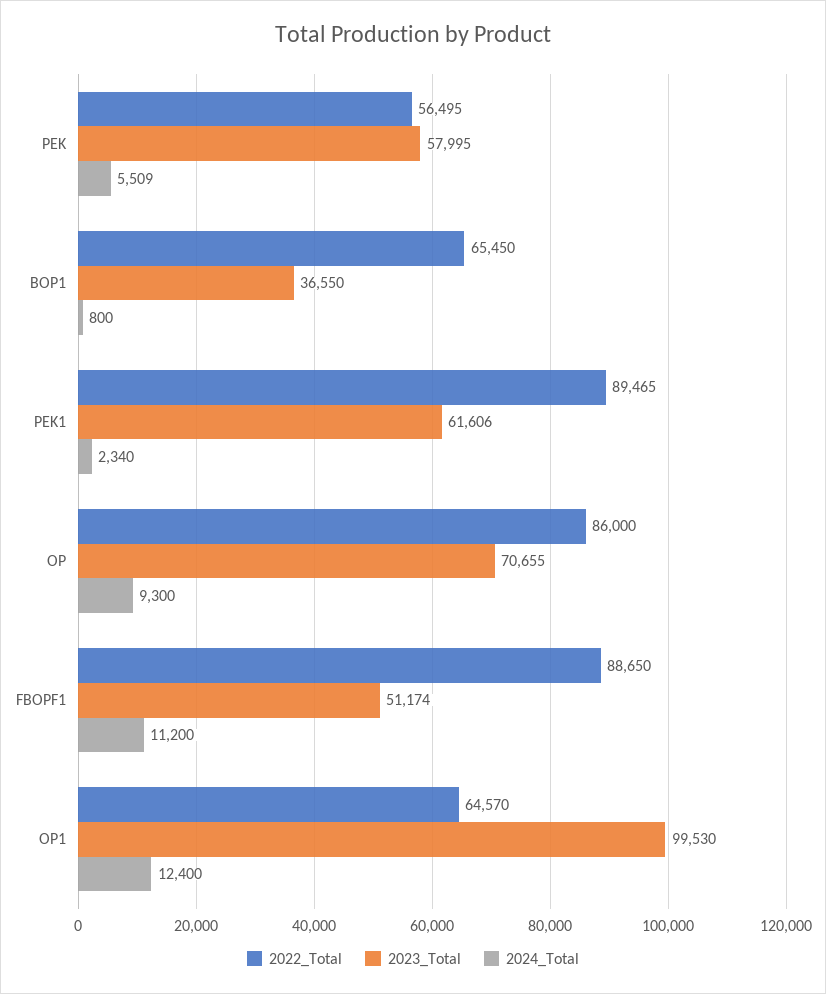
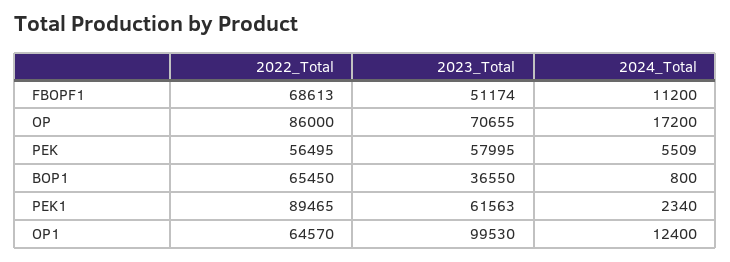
2023_Total, PEK1: 61606 -> 61563
2024_Total, OP: 9300 -> 17200
2022_Total, FBOPF1: 88650 -> 68613

